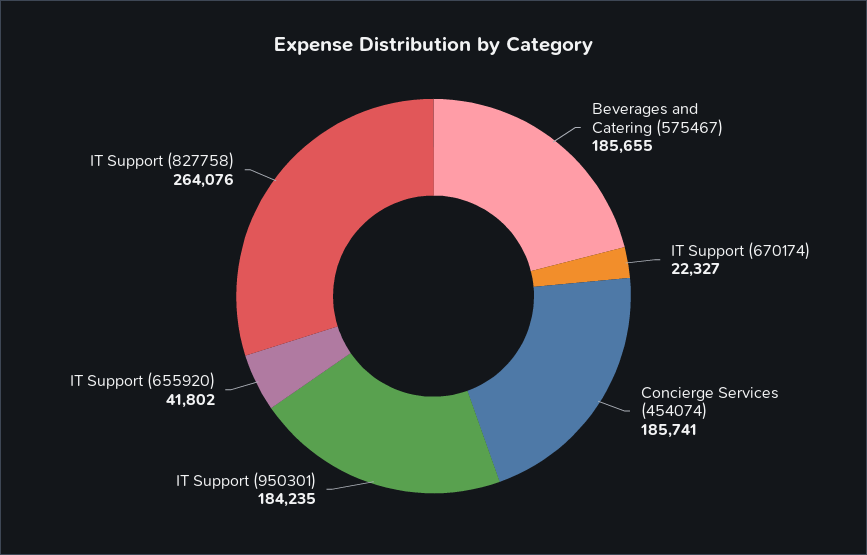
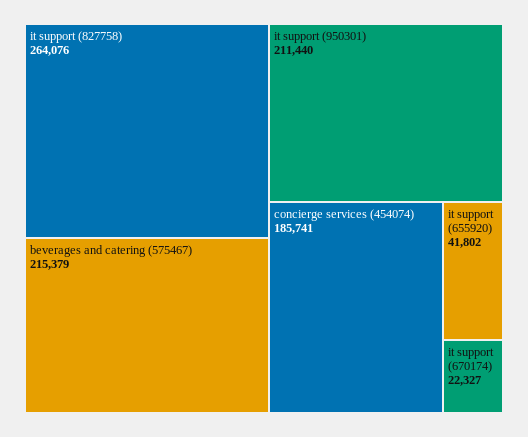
Beverages and Catering (575467): 185655 -> 215379
IT Support (950301): 184235 -> 211440

